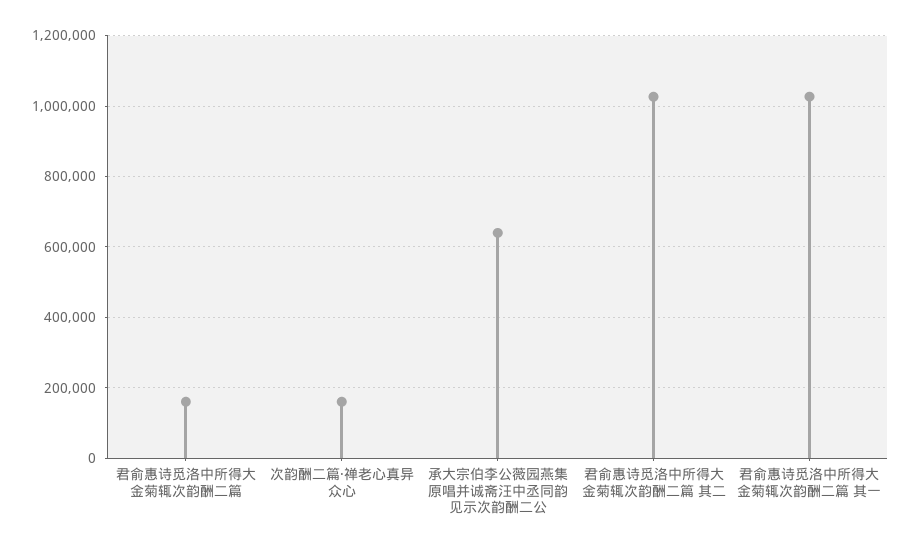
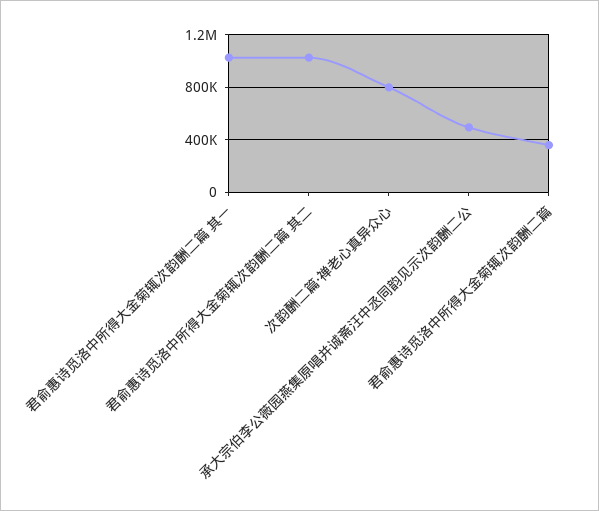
君俞惠诗觅洛中所得大金菊辄次韵酬二篇: 160000 -> 350000
次韵酬二篇·禅老心真异众心: 160000 -> 800000
承大宗伯李公薇园燕集原唱并诚斋汪中丞同韵见示次韵酬二公: 640000 -> 500000

